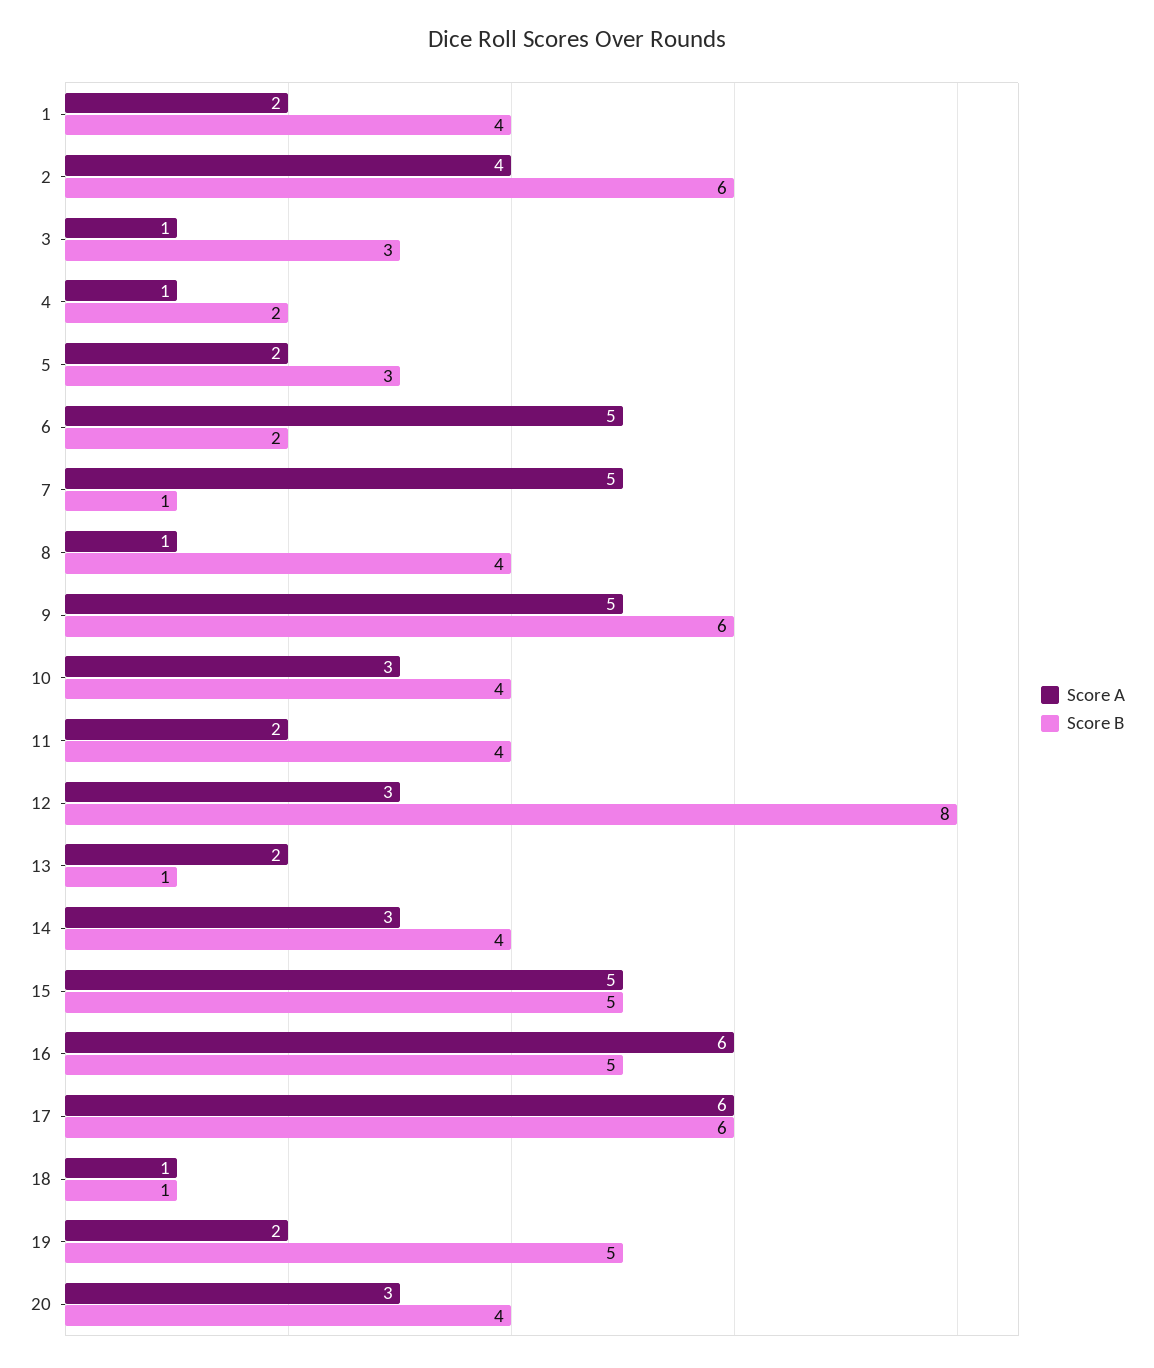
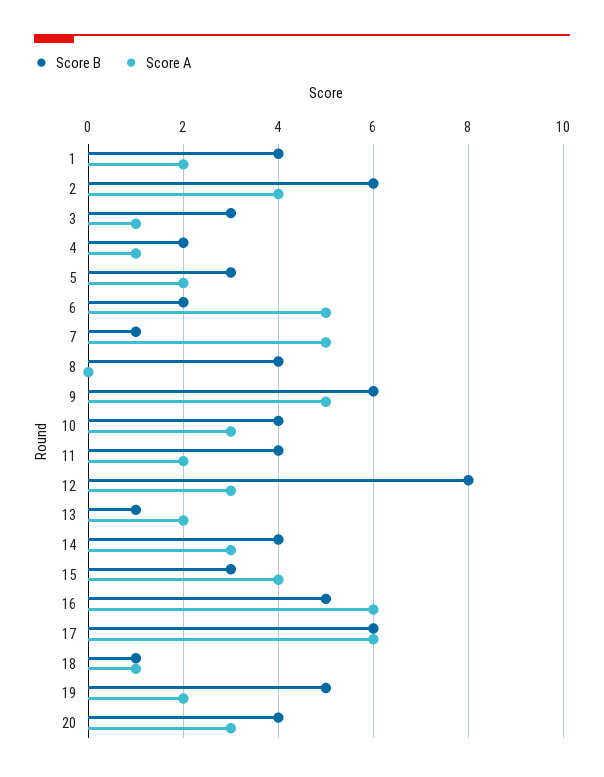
Score A, 8: 1 -> 0
Score A, 15: 5 -> 4
Score B, 15: 5 -> 3

